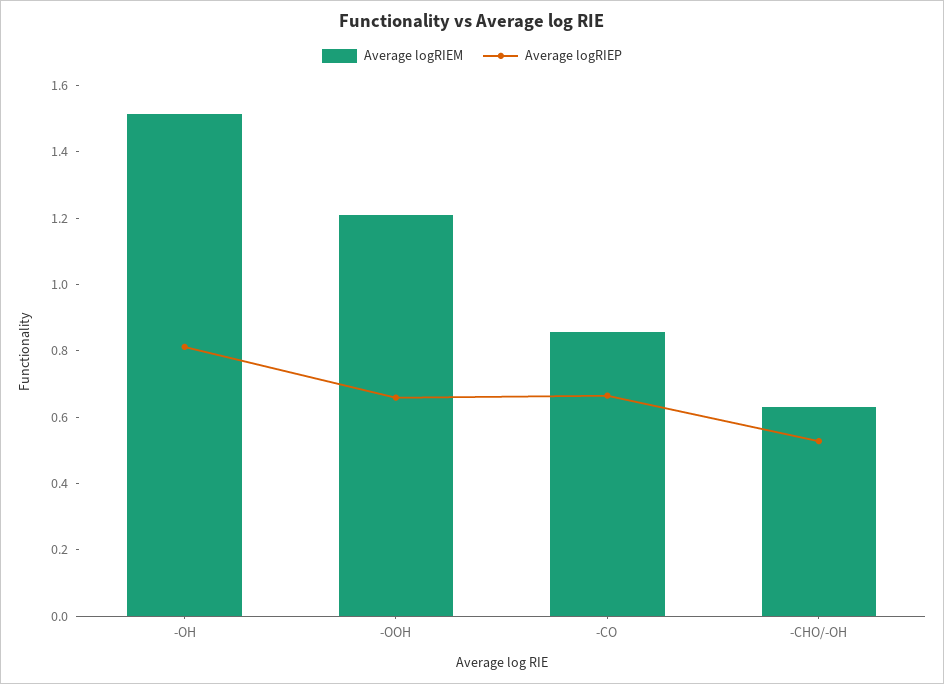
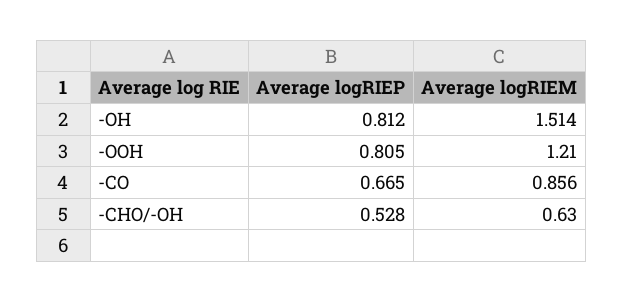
Average logRIEP, -OOH: 0.65 -> 0.805

